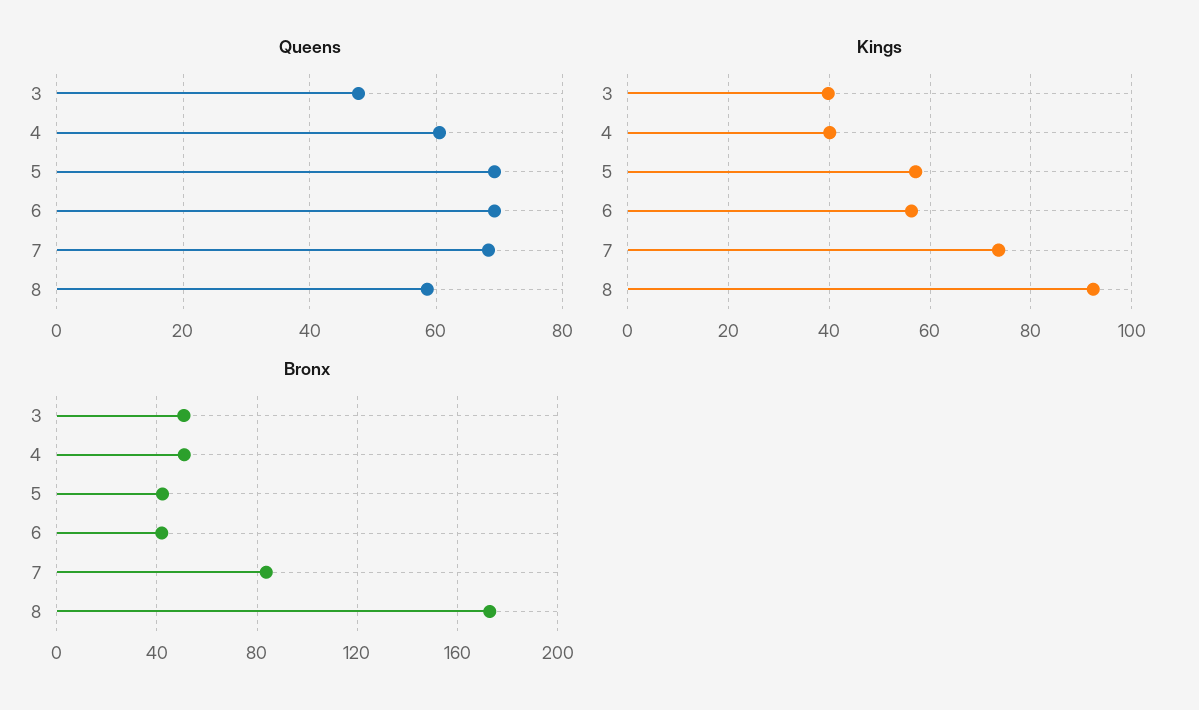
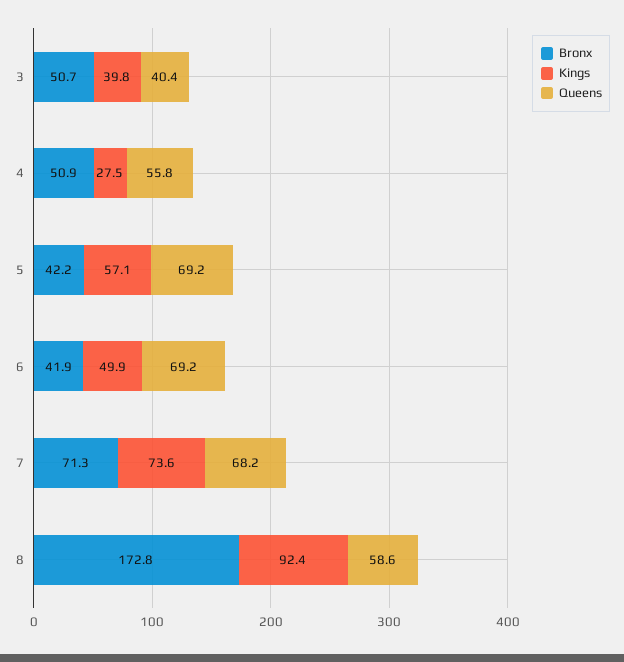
Queens, 3: 48 -> 40.4
Queens, 4: 60 -> 55.8
Kings, 4: 40 -> 27.5
Kings, 6: 56 -> 49.9
Bronx, 7: 85 -> 71.3

